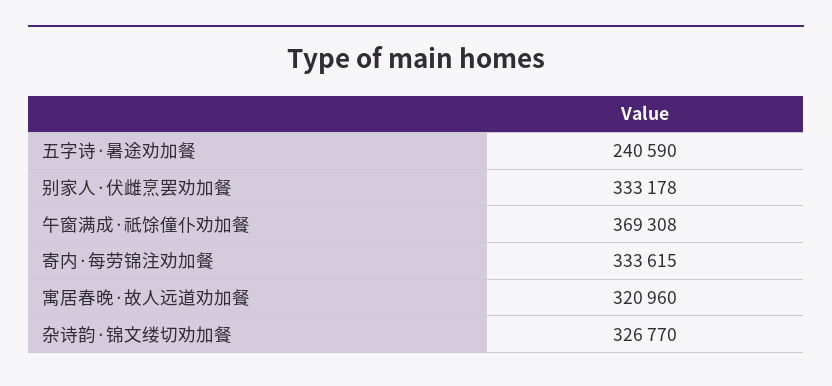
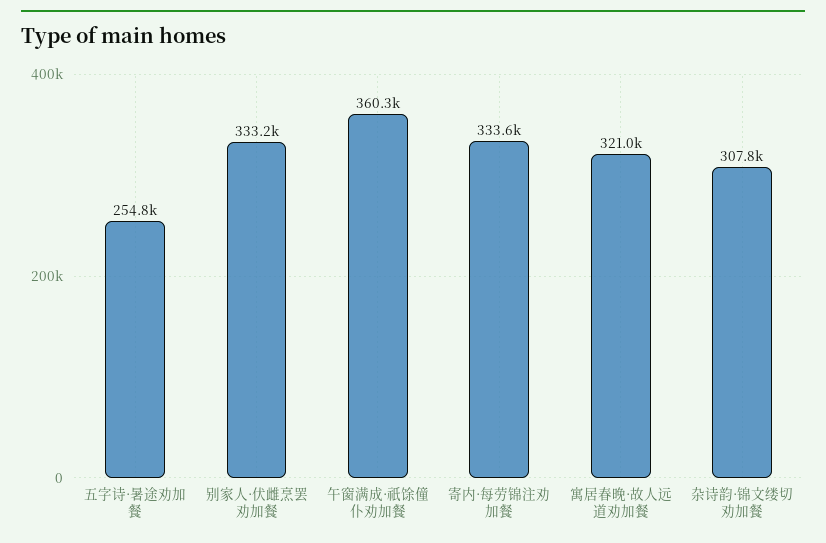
五字诗·暑途劝加餐: 240590 -> 254800
午窗满成·祇馀僮仆劝加餐: 369308 -> 360300
杂诗韵·锦文缕切劝加餐: 326770 -> 307800

